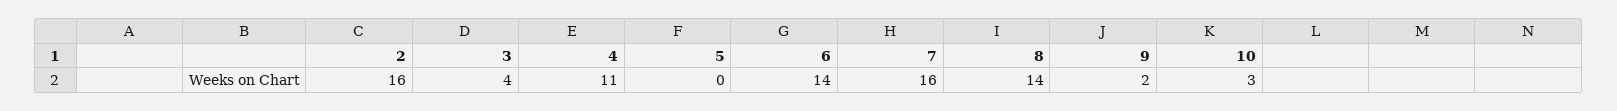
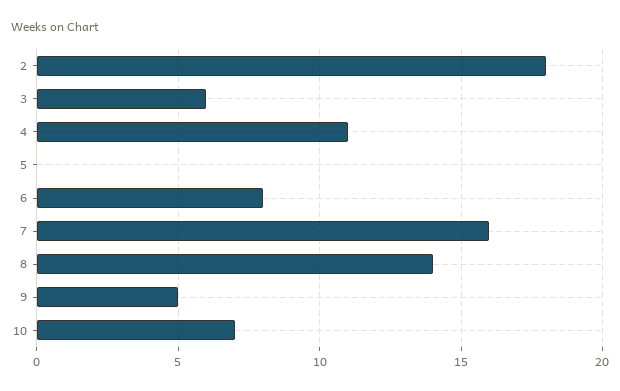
2: 16 -> 18
3: 4 -> 6
6: 14 -> 8
9: 2 -> 5
10: 3 -> 7

